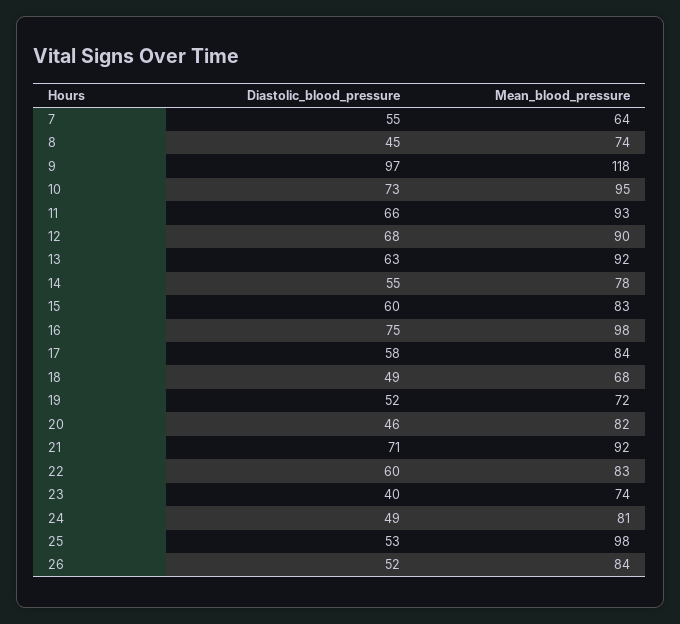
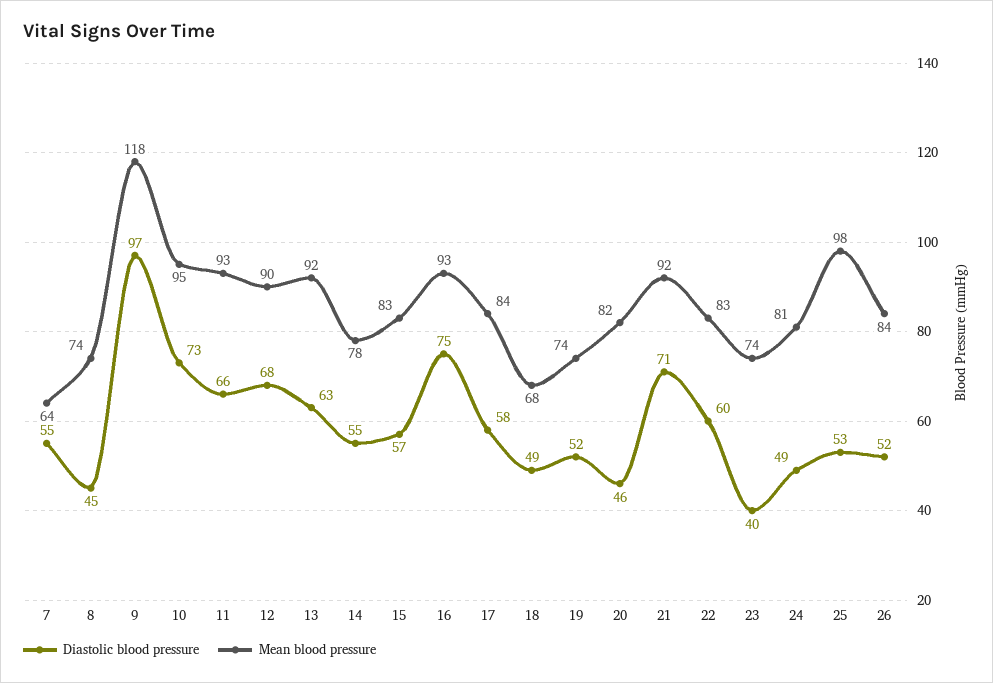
Diastolic_blood_pressure, 15: 60 -> 57
Mean_blood_pressure, 16: 98 -> 93
Mean_blood_pressure, 19: 72 -> 74

